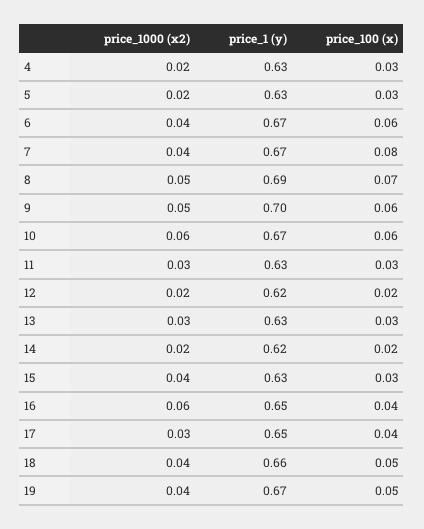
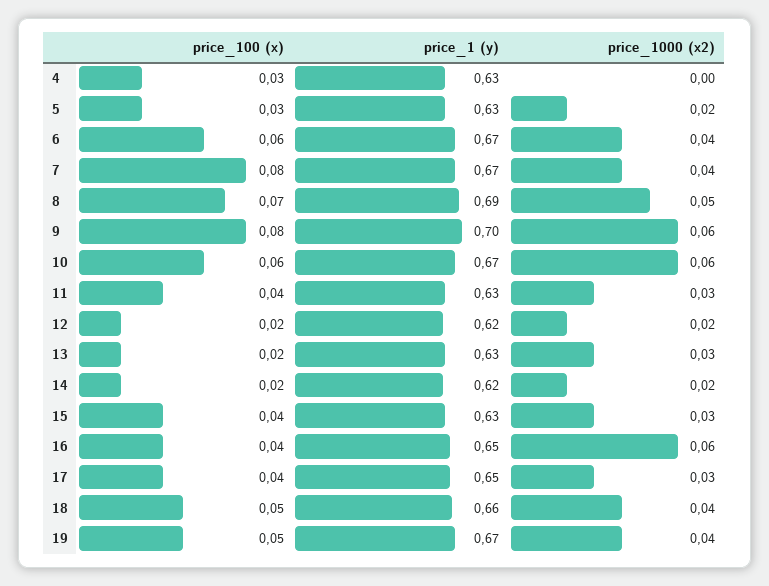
price_1000 (x2), 4: 0.02 -> 0
price_1000 (x2), 9: 0.05 -> 0.06
price_100 (x), 9: 0.06 -> 0.08
price_100 (x), 11: 0.03 -> 0.04
price_100 (x), 13: 0.03 -> 0.02
price_1000 (x2), 15: 0.04 -> 0.03
price_100 (x), 15: 0.03 -> 0.04

